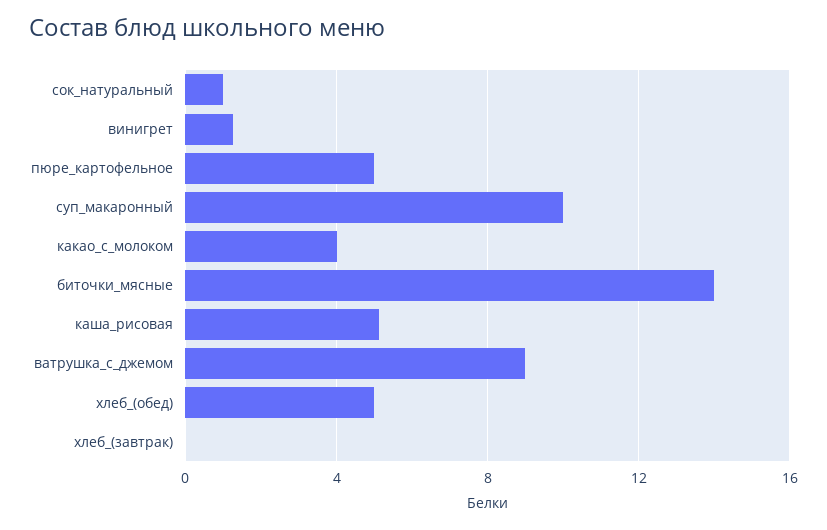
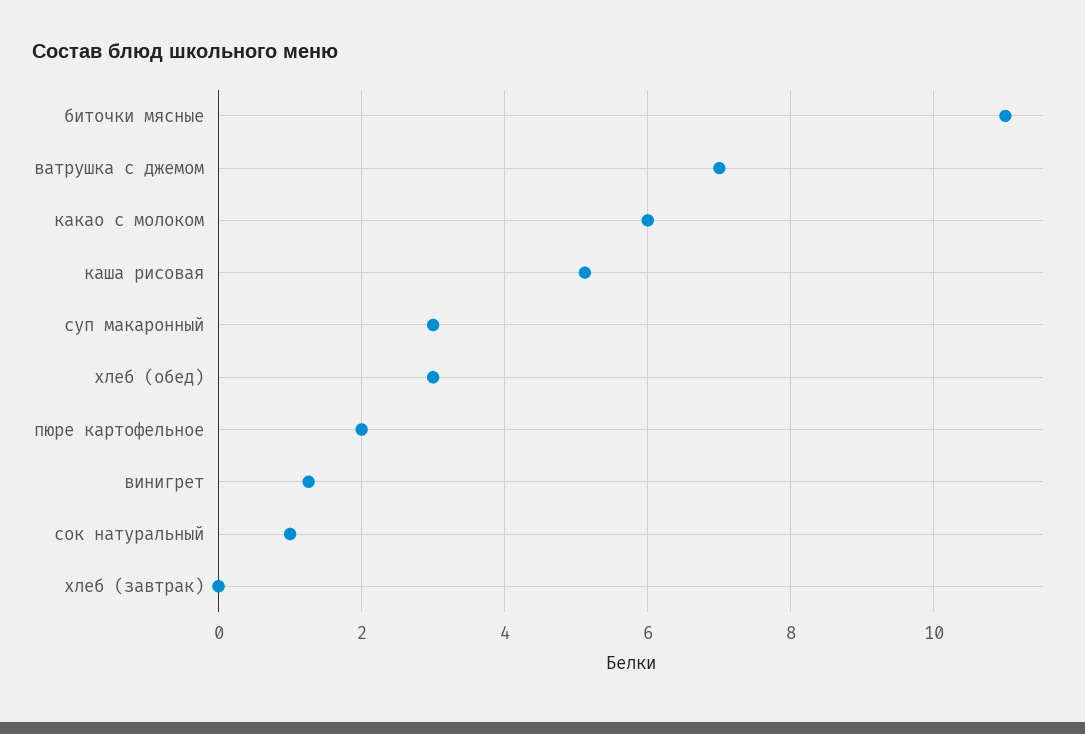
пюре_картофельное: 5 -> 2
суп_макаронный: 10 -> 3
какао_с_молоком: 4 -> 6
биточки_мясные: 14 -> 11
ватрушка_с_джемом: 9 -> 7
хлеб_(обед): 5 -> 3

